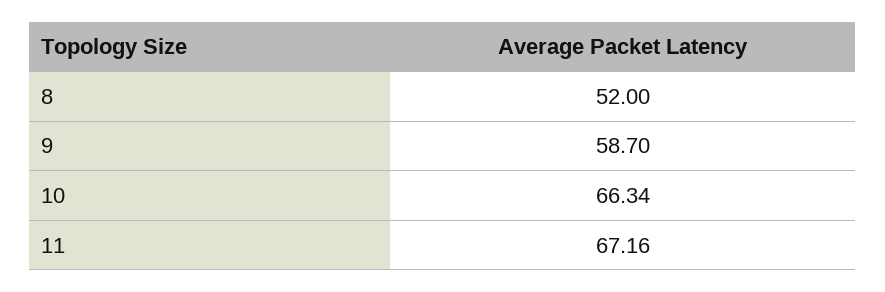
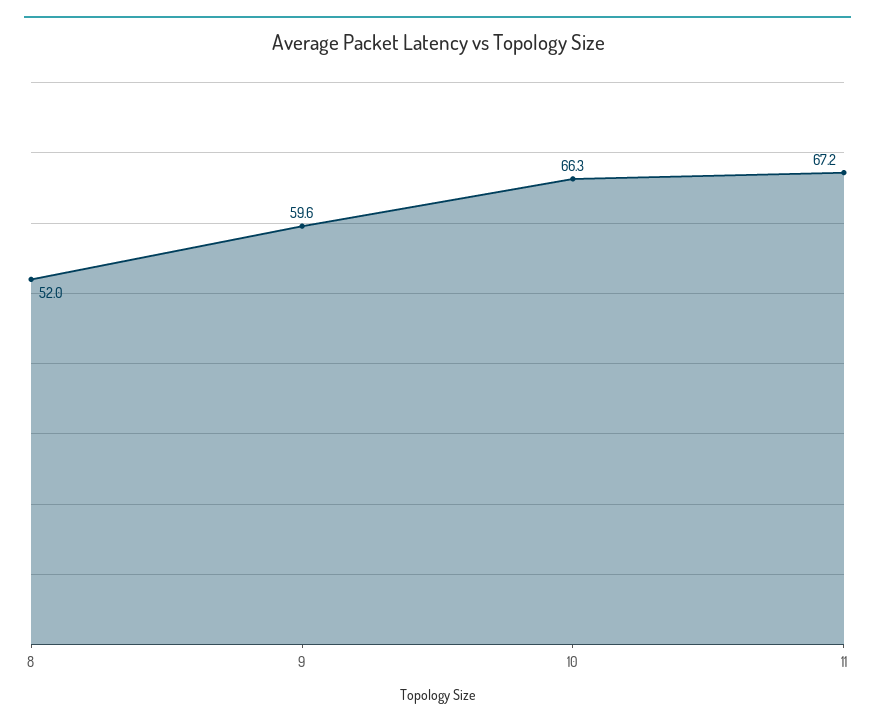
9: 58.7 -> 59.6

